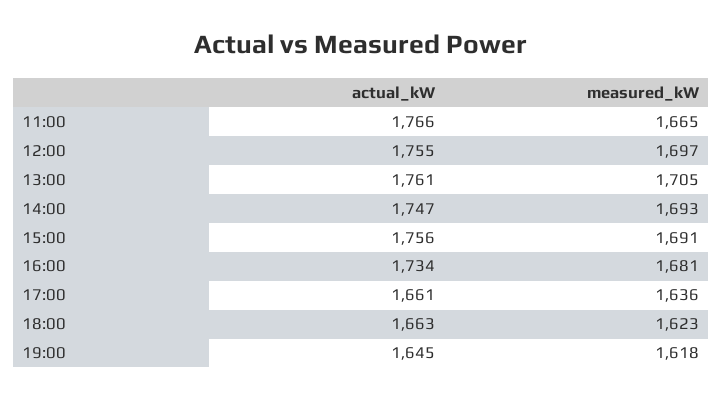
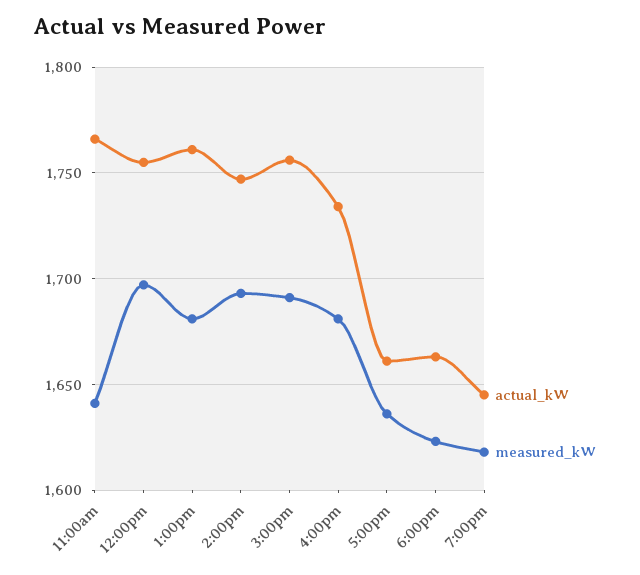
measured_kW, 11:00: 1665 -> 1640
measured_kW, 13:00: 1705 -> 1680

